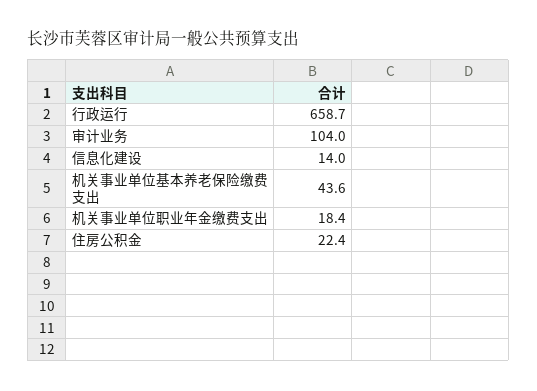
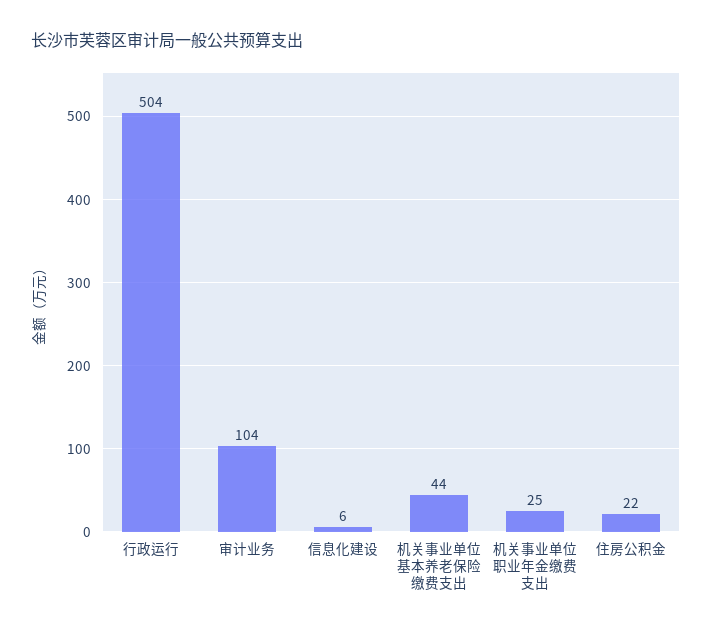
行政运行: 658.7 -> 504
信息化建设: 14 -> 6
机关事业单位职业年金缴费支出: 18.4 -> 25

